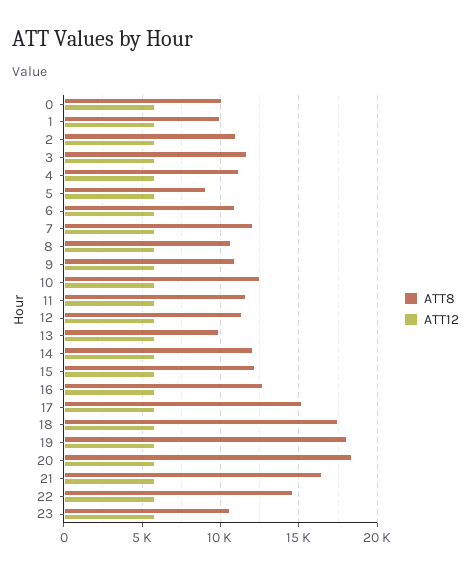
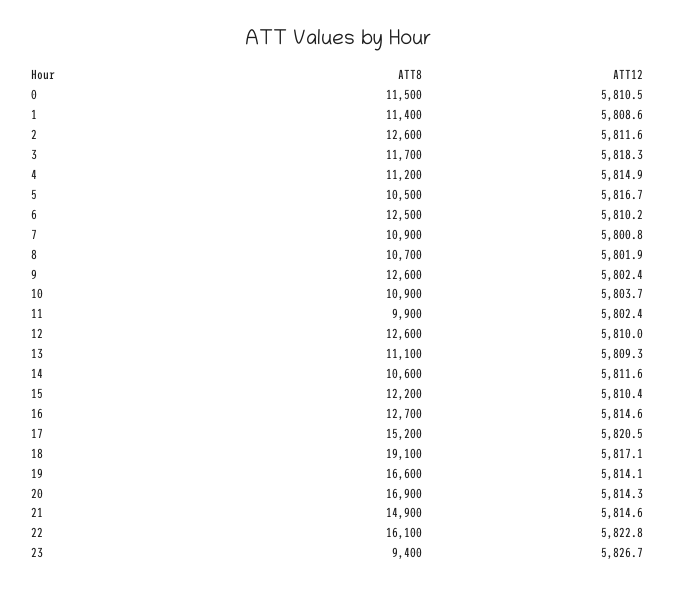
ATT8, 0: 10000 -> 11500
ATT8, 1: 10000 -> 11400
ATT8, 2: 11000 -> 12600
ATT8, 5: 9000 -> 10500
ATT8, 6: 11000 -> 12500
ATT8, 7: 12000 -> 10900
ATT8, 9: 11000 -> 12600
ATT8, 10: 12500 -> 10900
ATT8, 11: 11500 -> 9900
ATT8, 12: 11500 -> 12600
ATT8, 13: 10000 -> 11100
ATT8, 14: 12000 -> 10600
ATT8, 18: 17500 -> 19100
ATT8, 19: 18000 -> 16600
ATT8, 20: 18500 -> 16900
ATT8, 21: 16500 -> 14900
ATT8, 22: 14500 -> 16100
ATT8, 23: 10500 -> 9400

